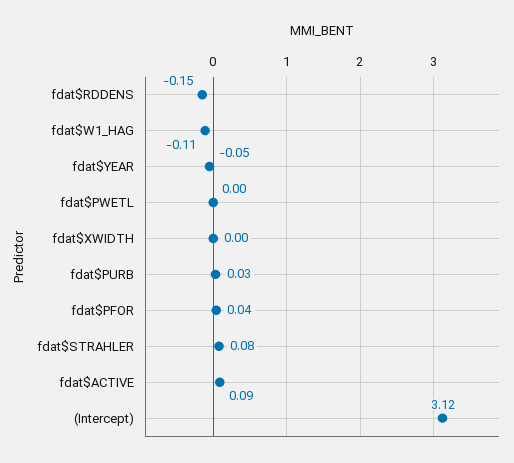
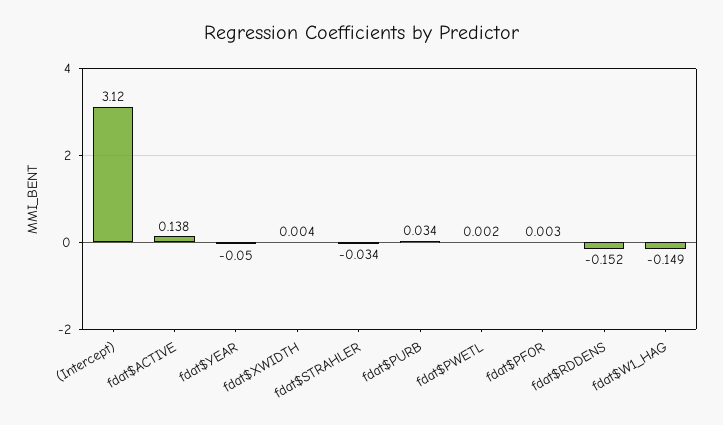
fdat$W1_HAG: -0.11 -> -0.149
fdat$PFOR: 0.04 -> 0.003
fdat$STRAHLER: 0.08 -> -0.034
fdat$ACTIVE: 0.09 -> 0.138

